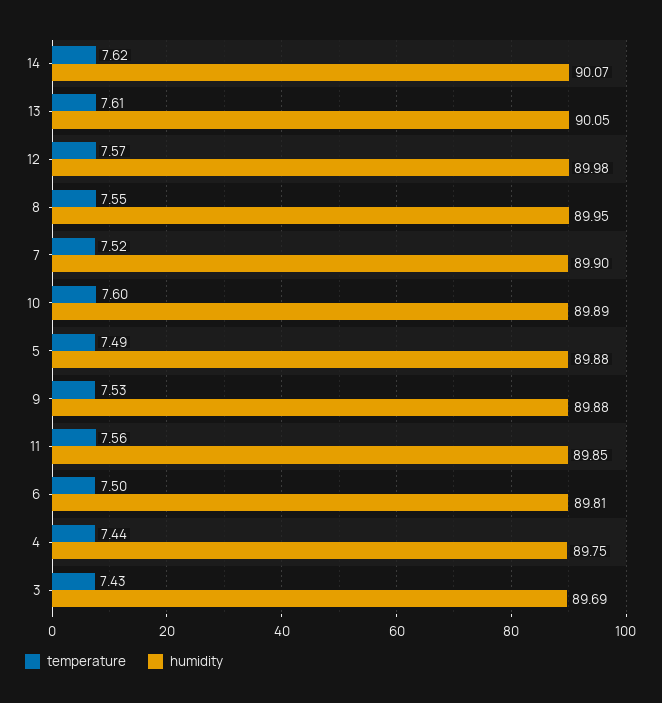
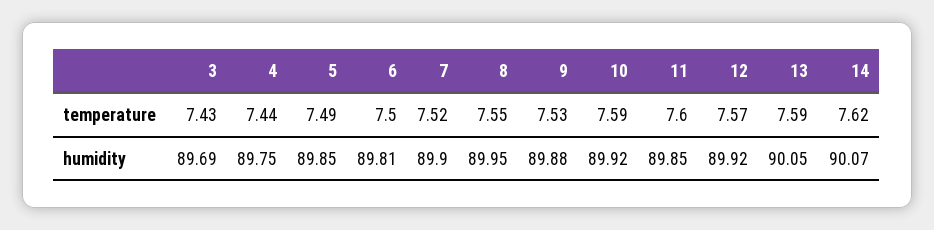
temperature, 13: 7.61 -> 7.59
humidity, 12: 89.98 -> 89.92
temperature, 10: 7.6 -> 7.59
humidity, 10: 89.89 -> 89.92
humidity, 5: 89.88 -> 89.85
temperature, 11: 7.56 -> 7.6

